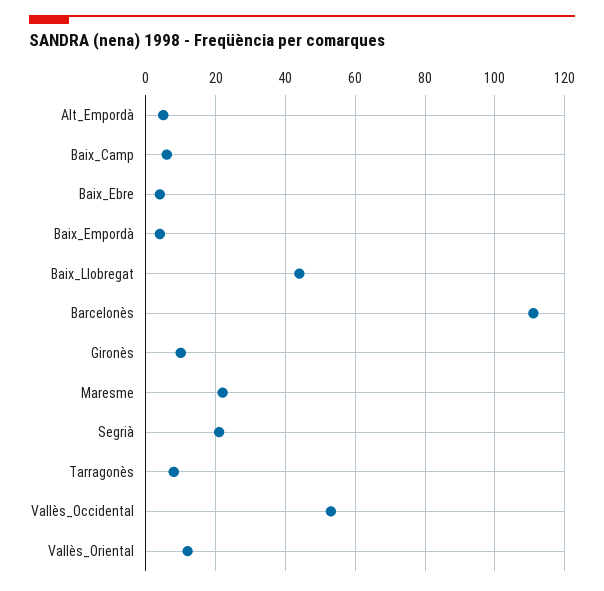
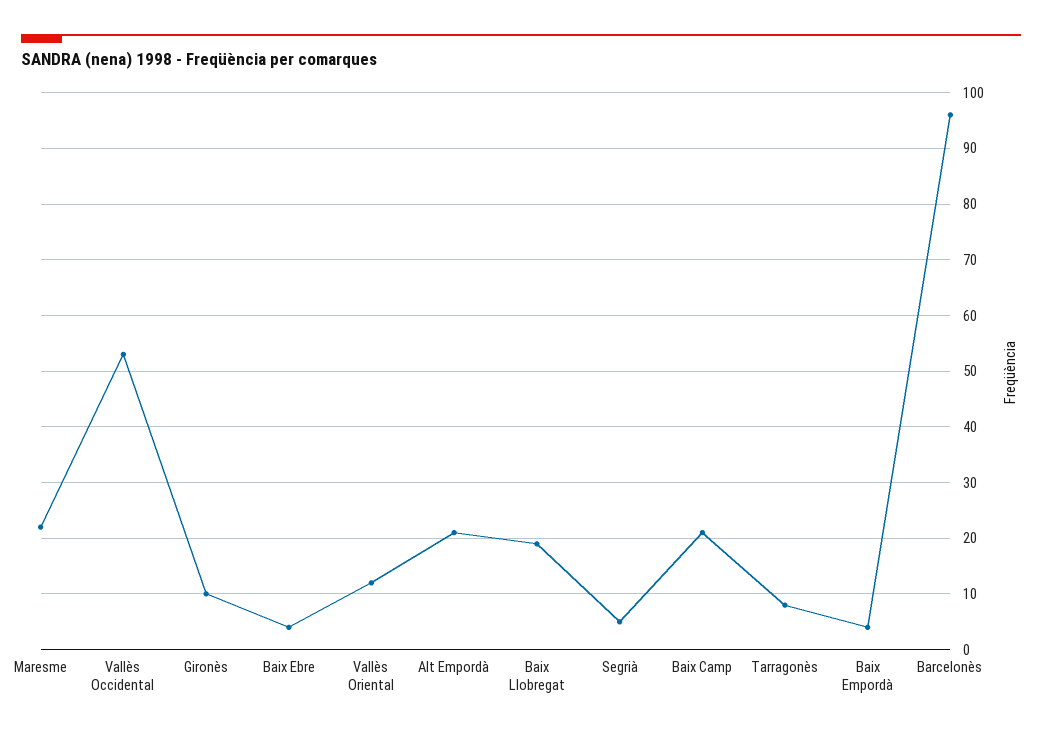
Alt_Empordà: 5 -> 20
Baix_Camp: 5 -> 20
Baix_Llobregat: 45 -> 20
Barcelonès: 110 -> 95
Segrià: 20 -> 5

